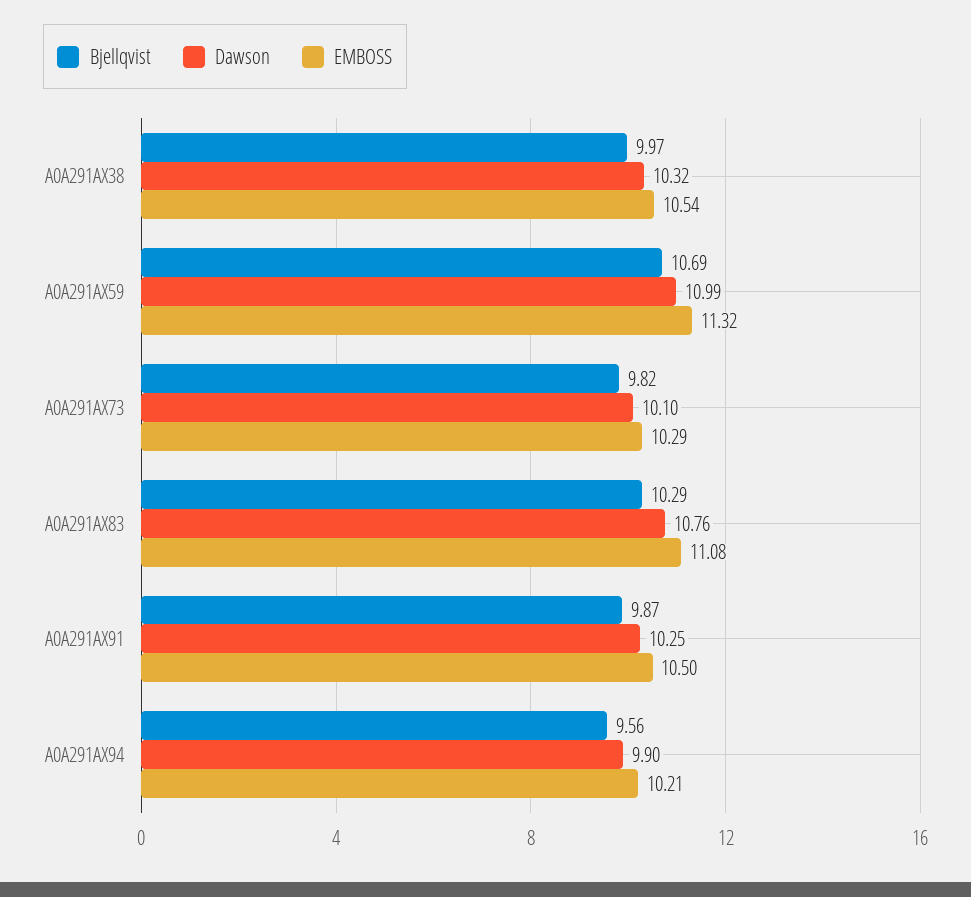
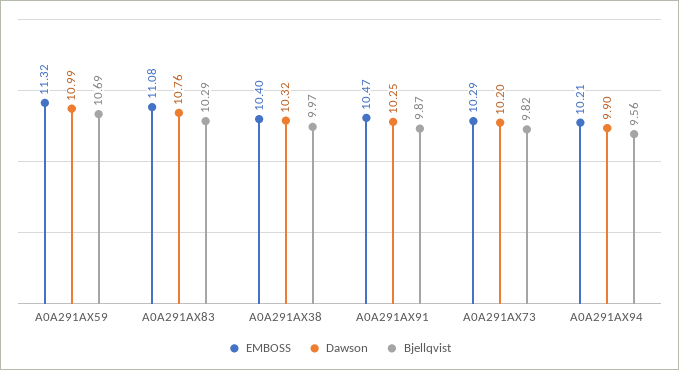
EMBOSS, A0A291AX38: 10.54 -> 10.4
Dawson, A0A291AX73: 10.1 -> 10.2
EMBOSS, A0A291AX91: 10.5 -> 10.47

